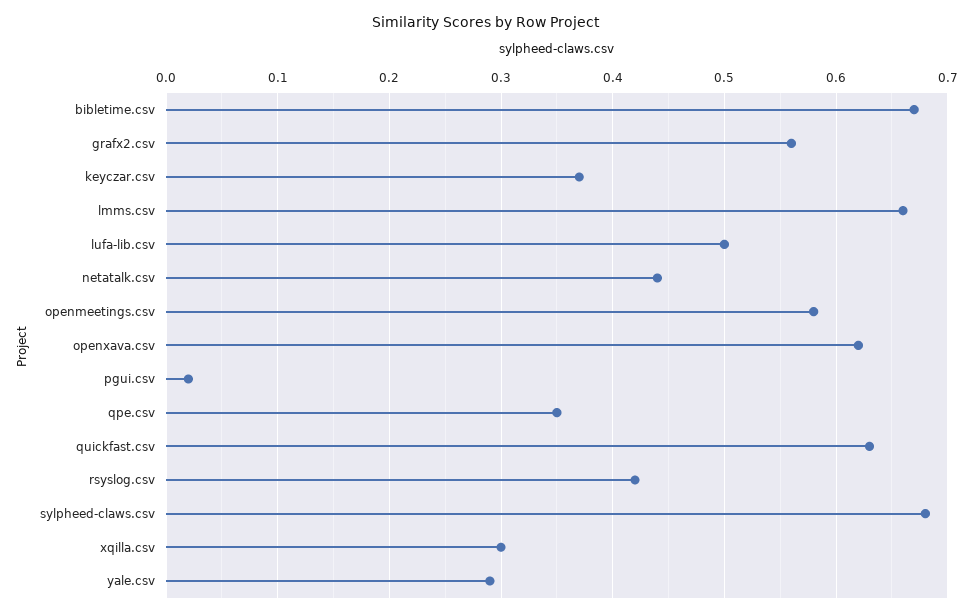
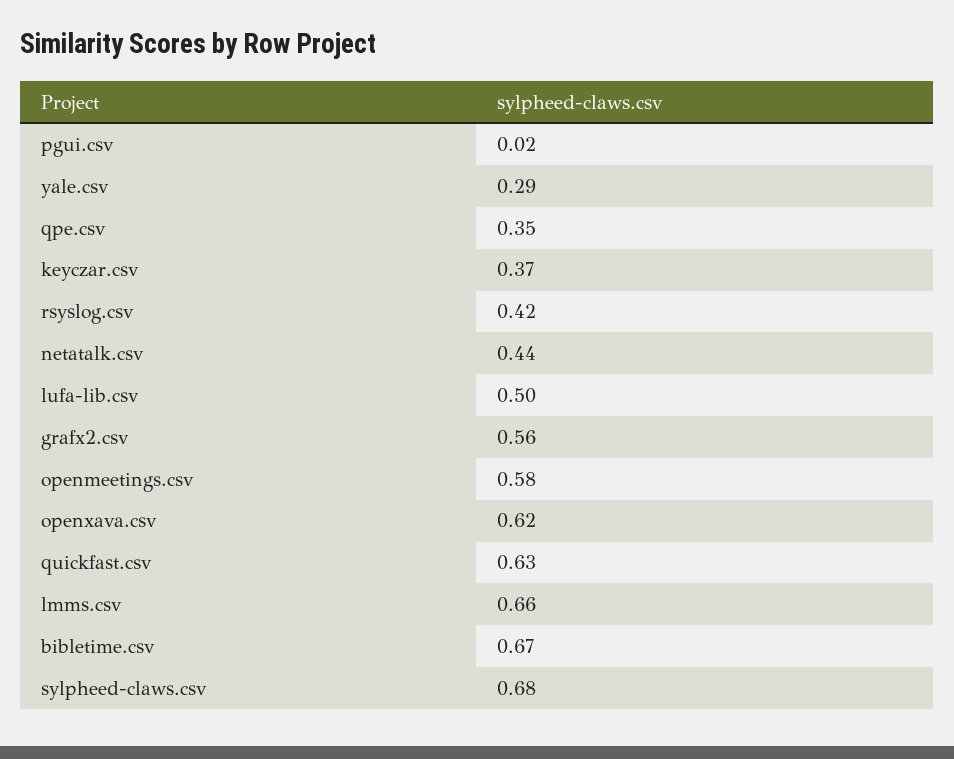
xqilla.csv: 0.3 -> none

